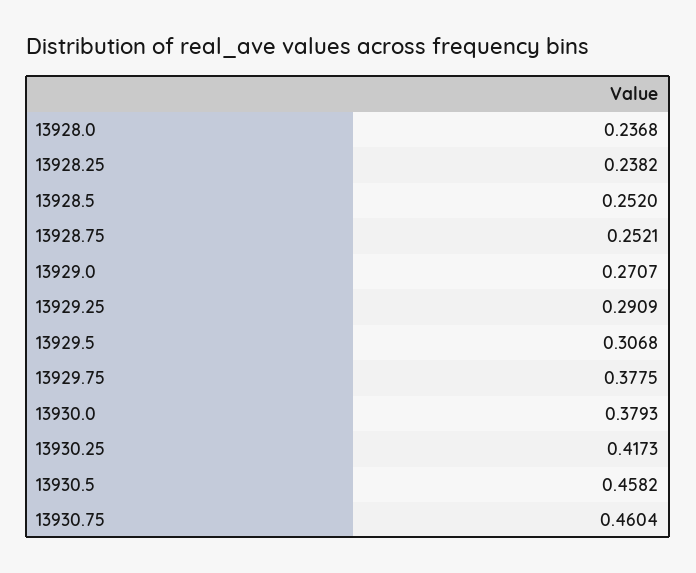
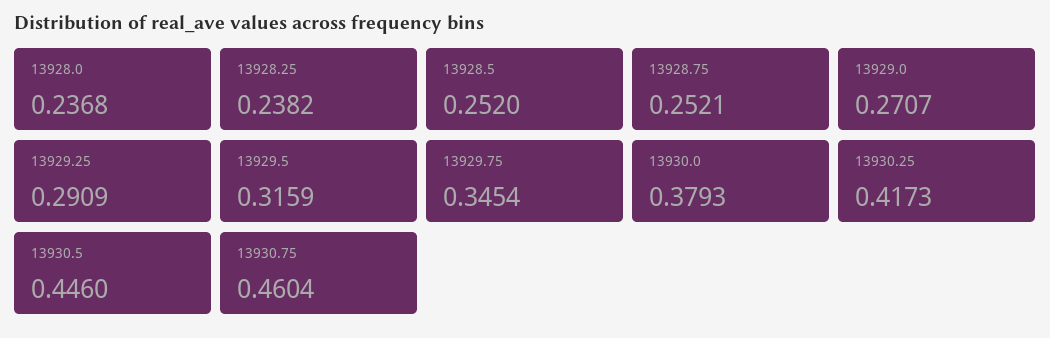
13929.5: 0.3068 -> 0.3159
13929.75: 0.3775 -> 0.3454
13930.5: 0.4582 -> 0.446

